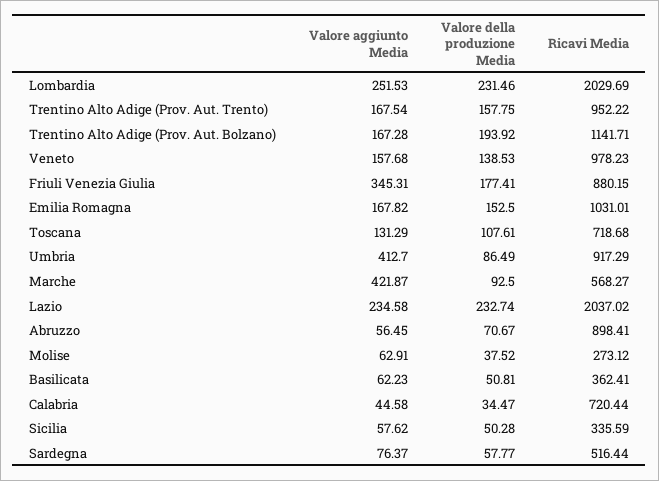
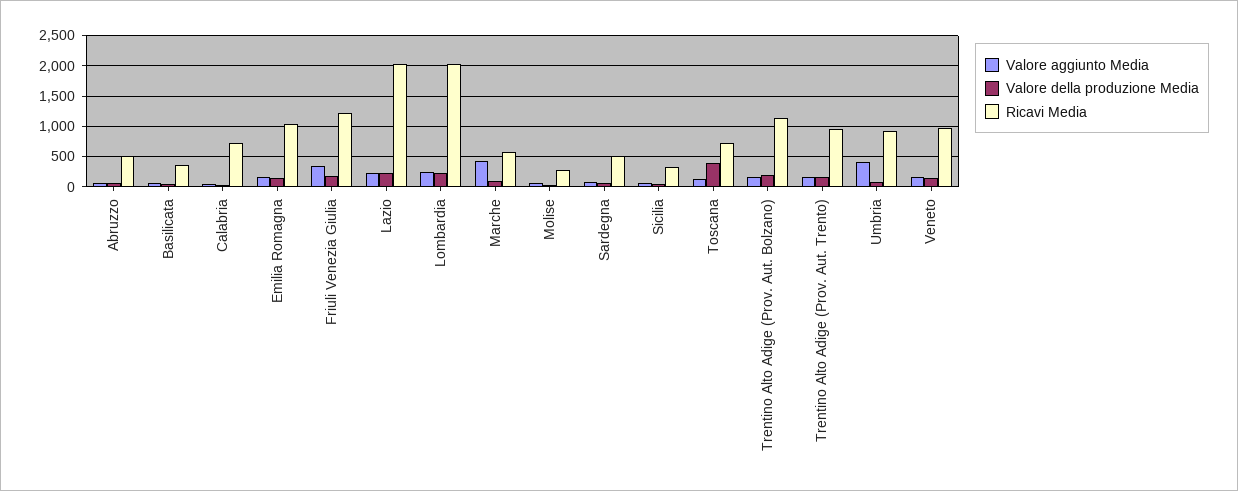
Ricavi Media, Friuli Venezia Giulia: 880.15 -> 1200
Valore della produzione Media, Toscana: 107.61 -> 400
Ricavi Media, Abruzzo: 898.41 -> 500

